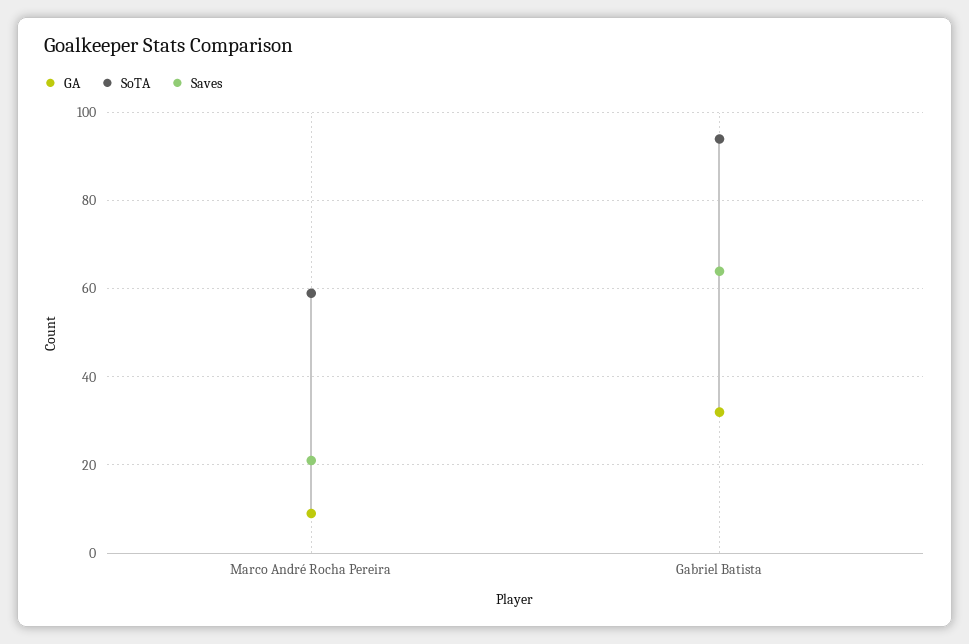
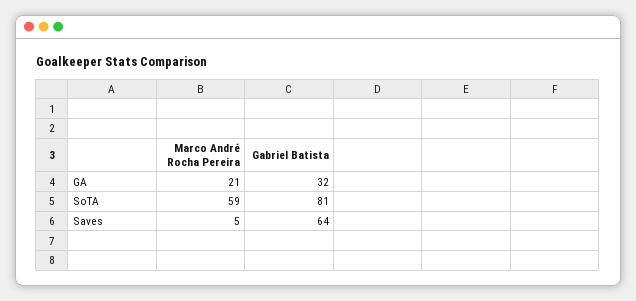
GA, Marco André Rocha Pereira: 10 -> 21
Saves, Marco André Rocha Pereira: 20 -> 5
SoTA, Gabriel Batista: 95 -> 81

